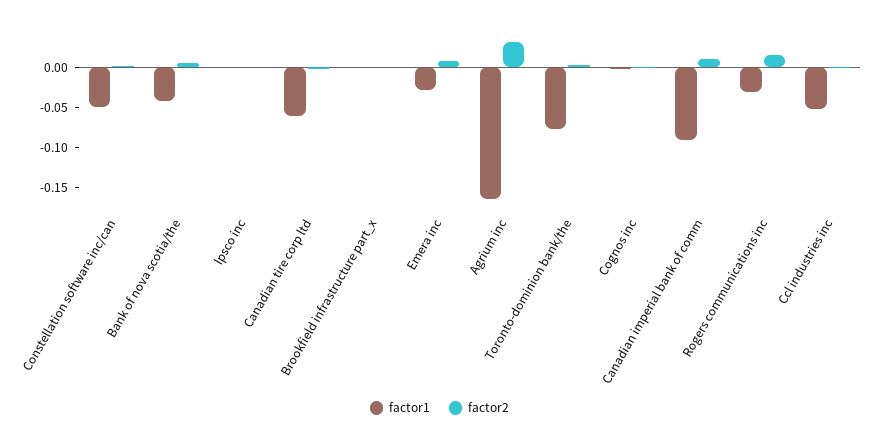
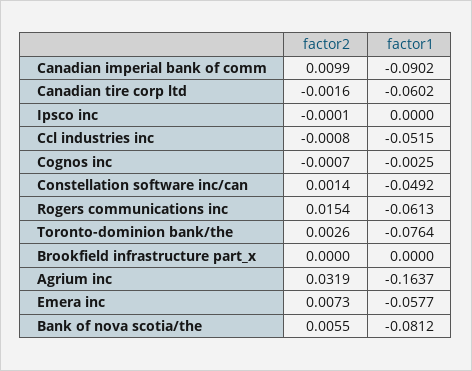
factor1, Bank of nova scotia/the: -0.04 -> -0.0812
factor1, Emera inc: -0.03 -> -0.0577
factor1, Rogers communications inc: -0.03 -> -0.0613

